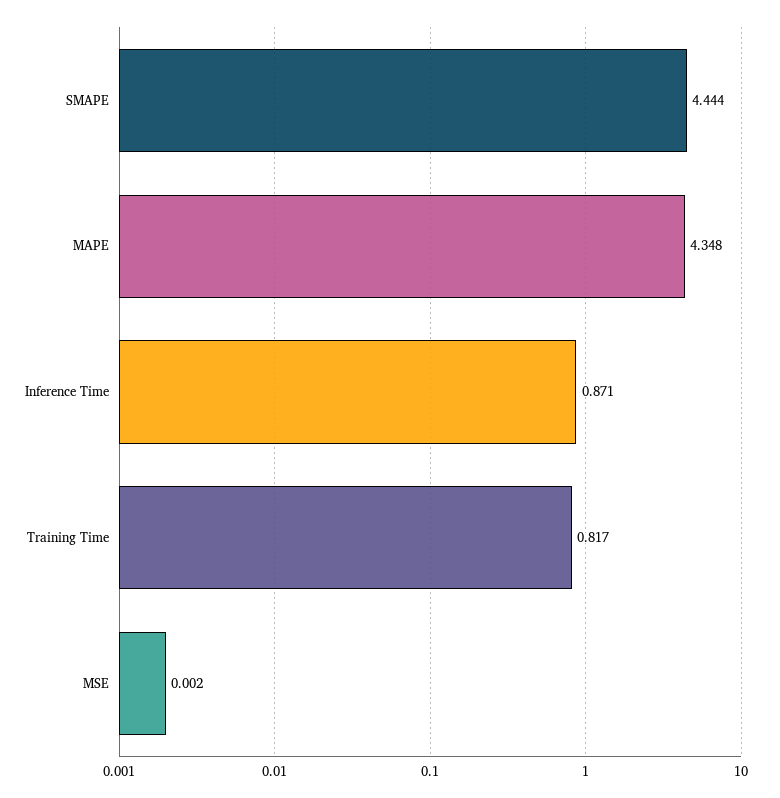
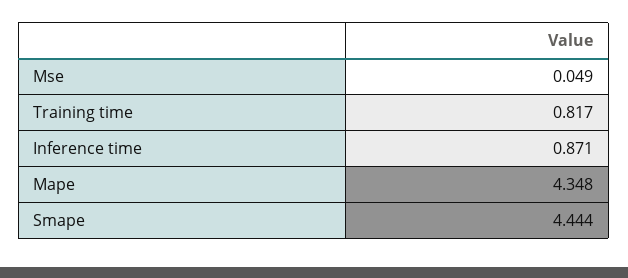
MSE: 0.002 -> 0.049

